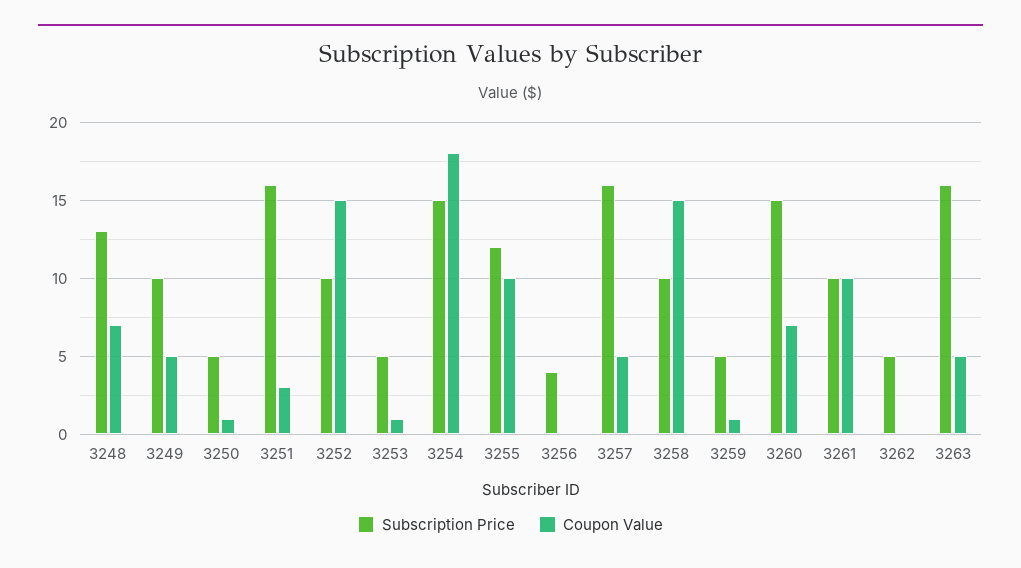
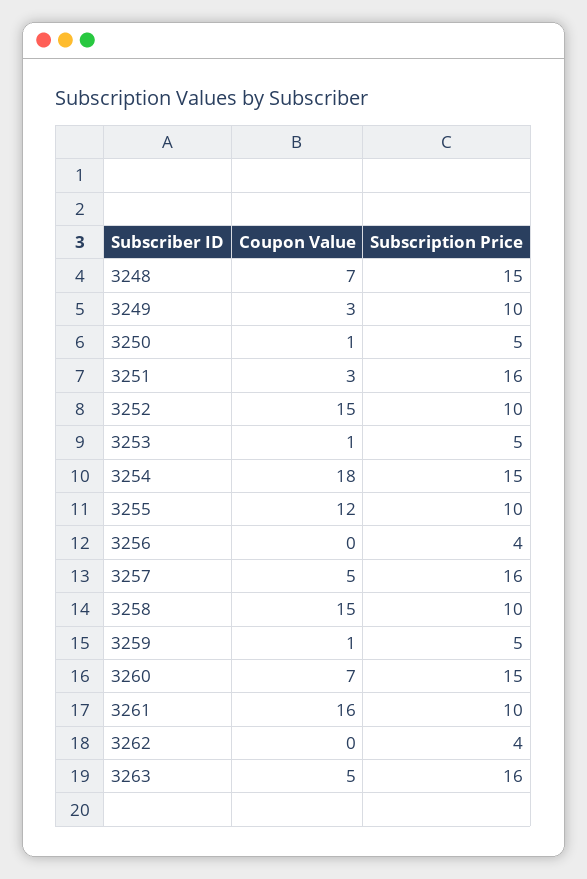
Subscription Price, 3248: 13 -> 15
Coupon Value, 3249: 5 -> 3
Subscription Price, 3255: 12 -> 10
Coupon Value, 3255: 10 -> 12
Coupon Value, 3261: 10 -> 16
Subscription Price, 3262: 5 -> 4

